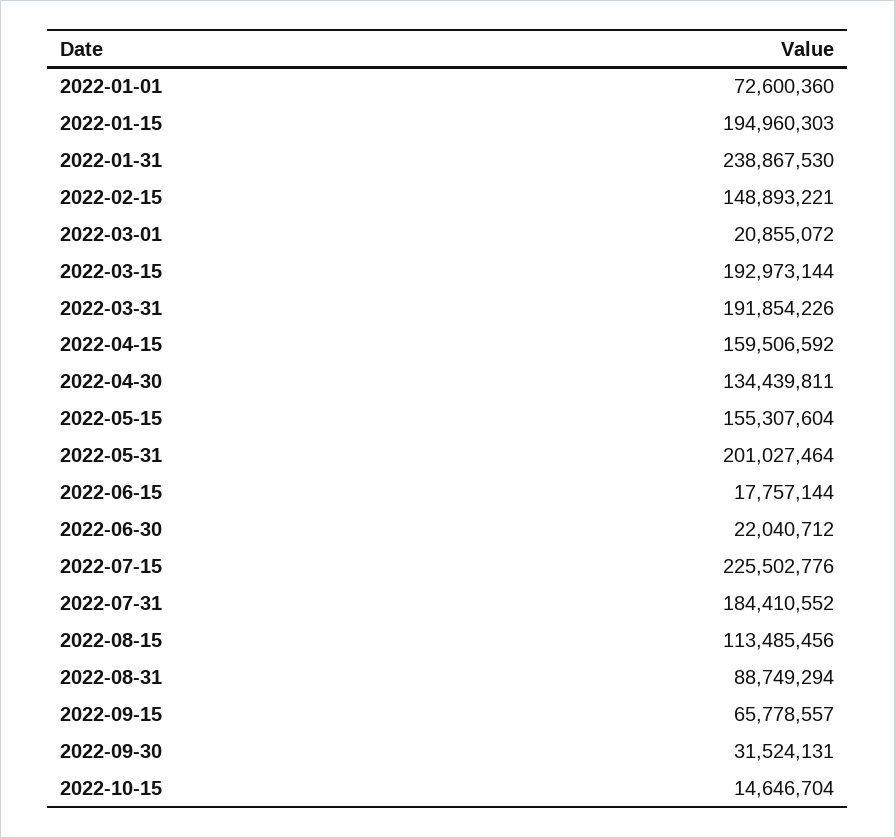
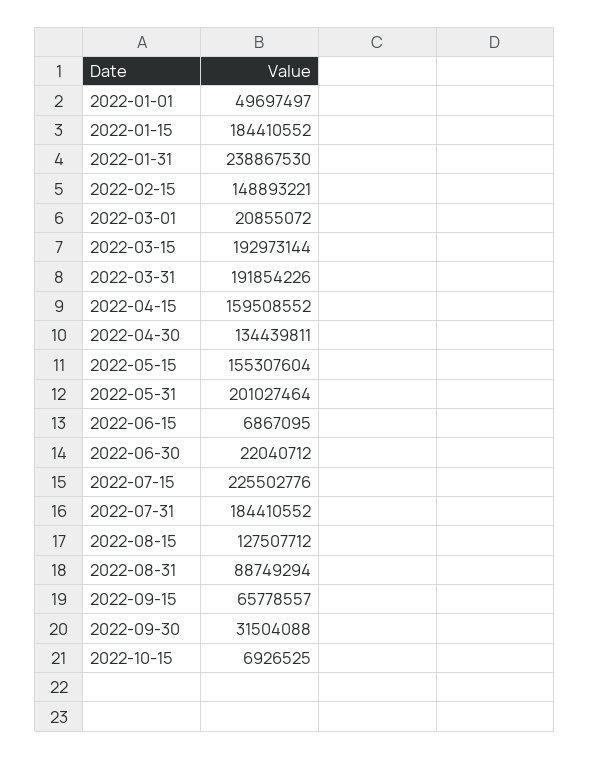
2022-01-01: 72600360 -> 49697497
2022-01-15: 194960303 -> 184410552
2022-04-15: 159506592 -> 159508552
2022-06-15: 17757144 -> 6867095
2022-08-15: 113485456 -> 127507712
2022-09-30: 31524131 -> 31504088
2022-10-15: 14646704 -> 6926525

